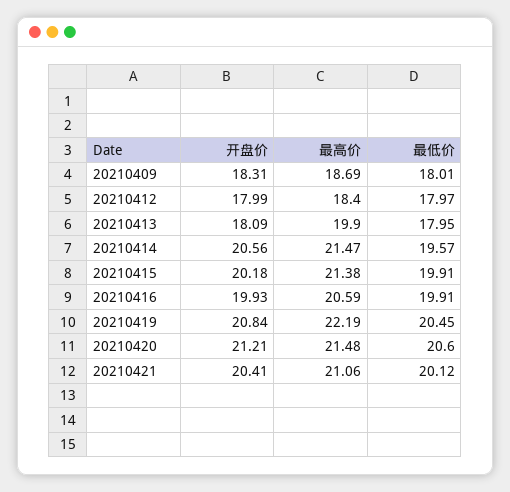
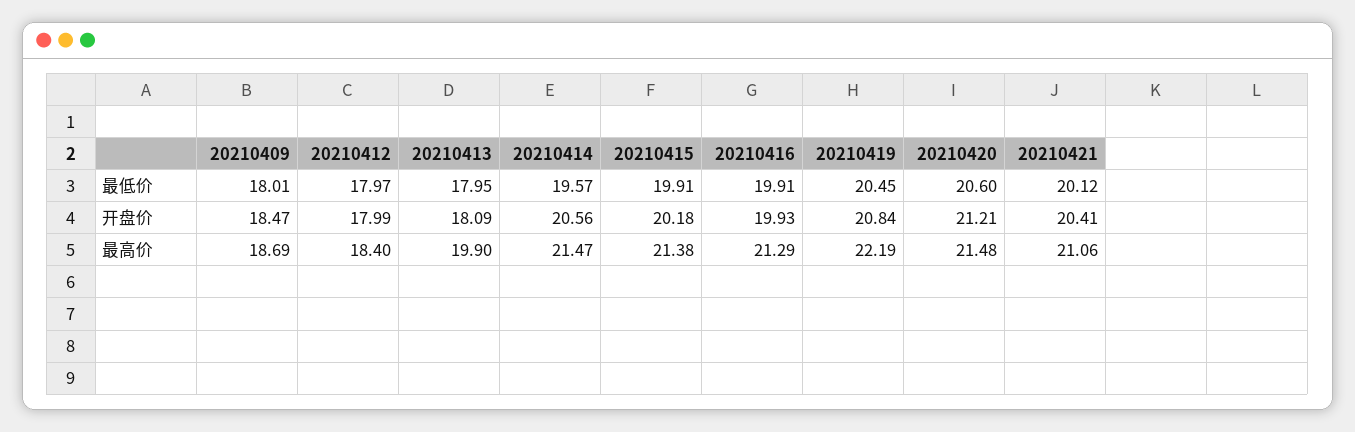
开盘价, 20210409: 18.31 -> 18.47
最高价, 20210416: 20.59 -> 21.29

